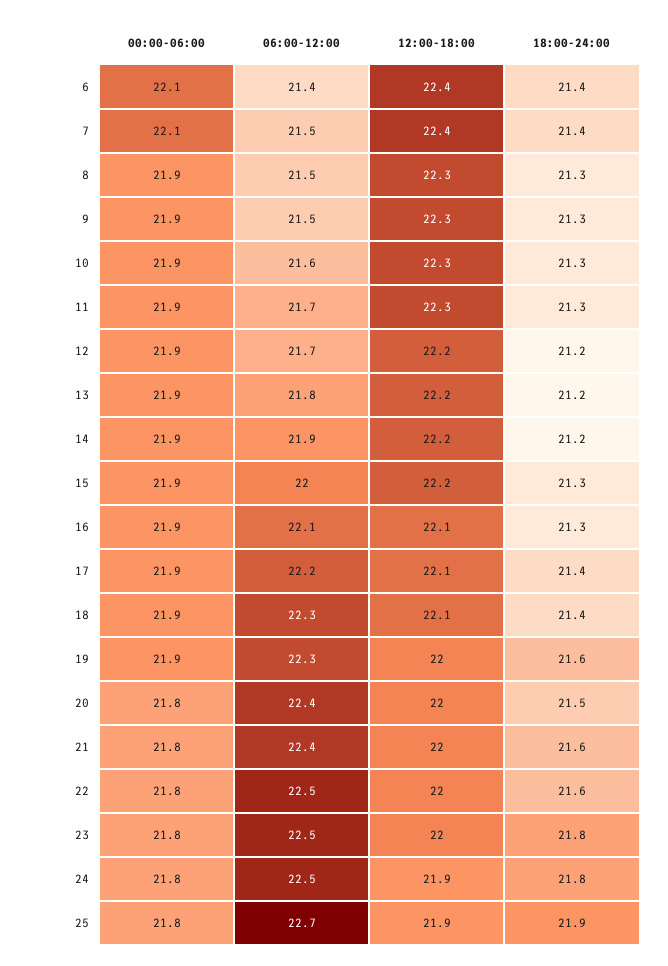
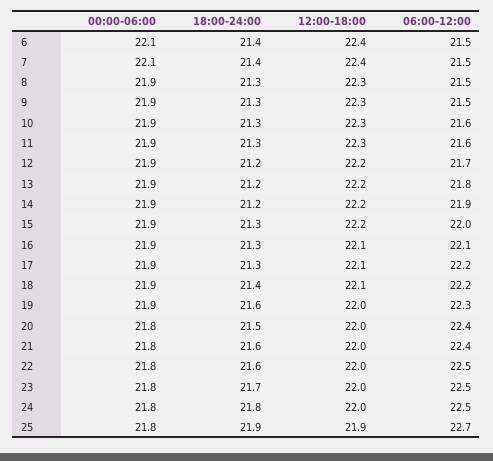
06:00-12:00, 6: 21.4 -> 21.5
06:00-12:00, 11: 21.7 -> 21.6
18:00-24:00, 17: 21.4 -> 21.3
06:00-12:00, 18: 22.3 -> 22.2
18:00-24:00, 23: 21.8 -> 21.7
12:00-18:00, 24: 21.9 -> 22

